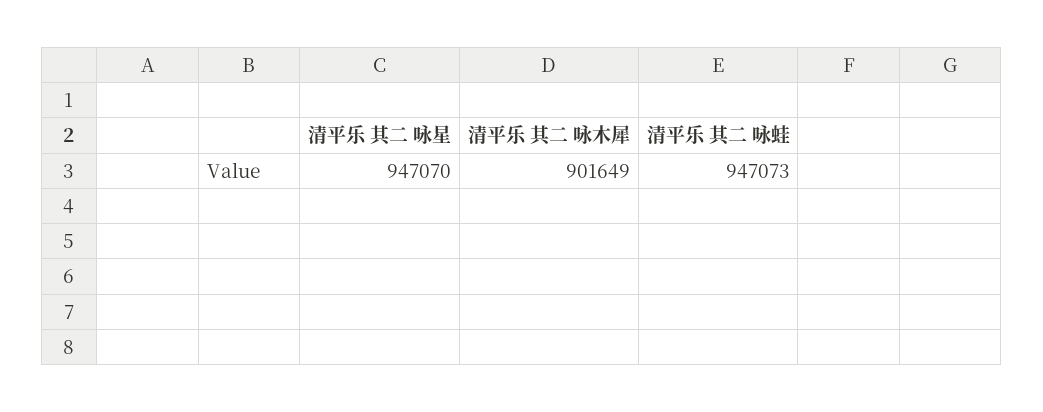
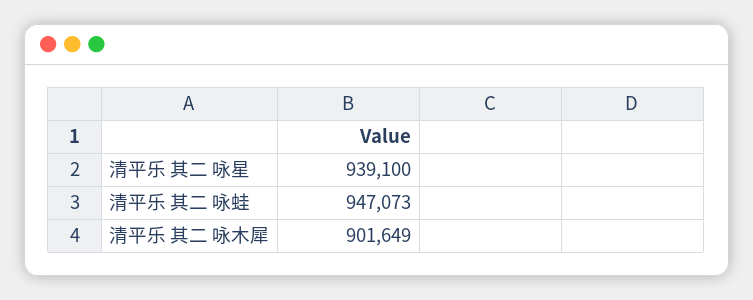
清平乐 其二 咏星: 947070 -> 939100

